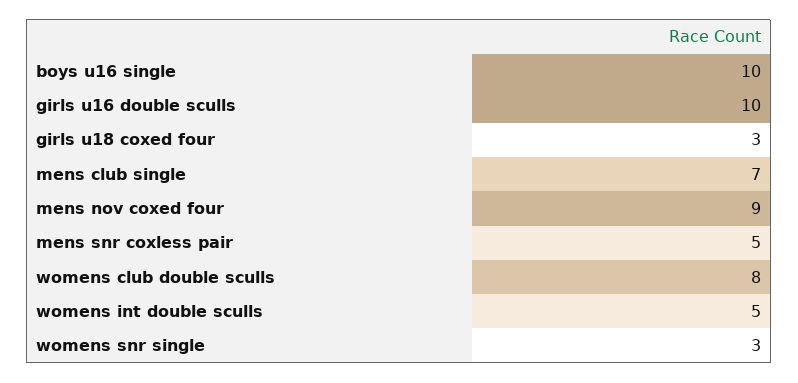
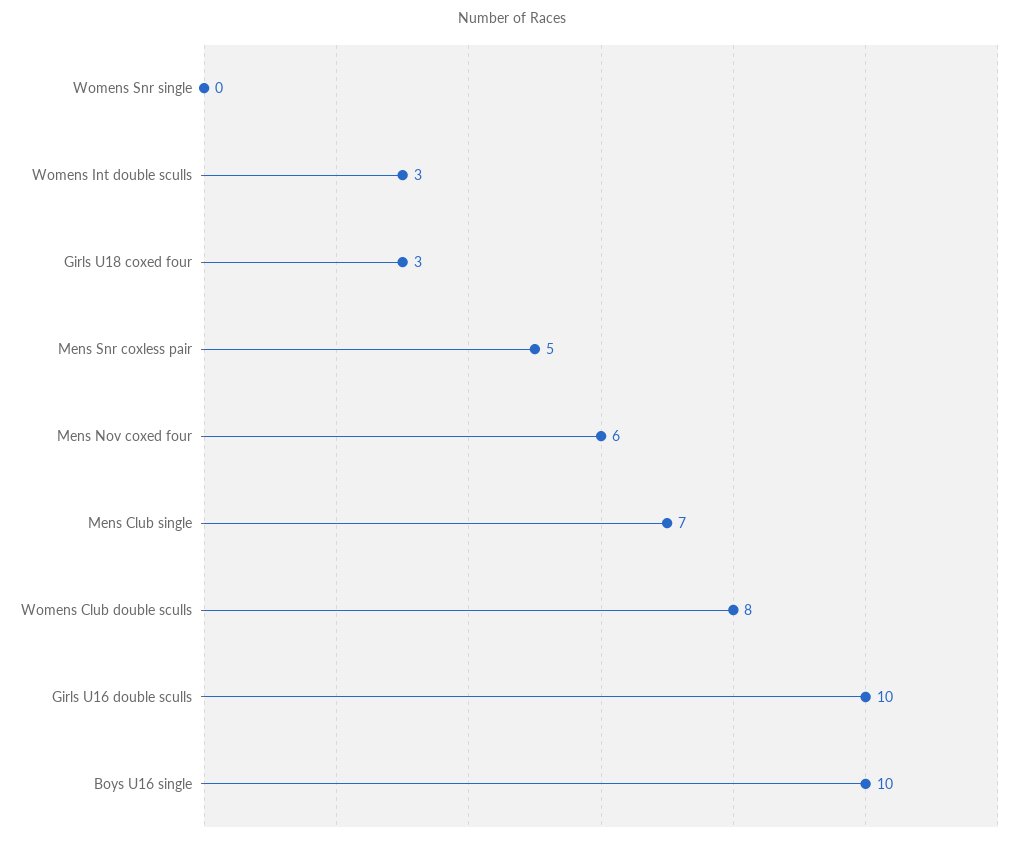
mens nov coxed four: 9 -> 6
womens int double sculls: 5 -> 3
womens snr single: 3 -> 0

